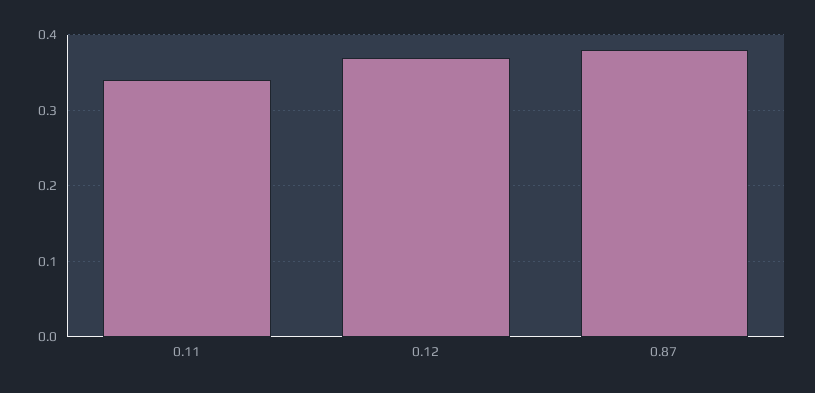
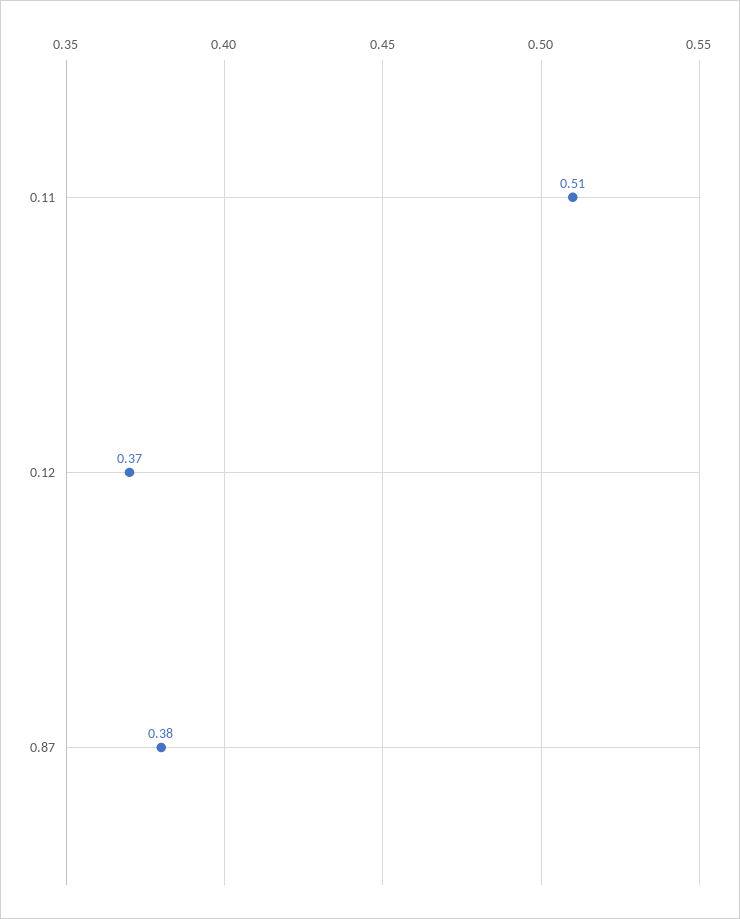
0.11: 0.34 -> 0.51

